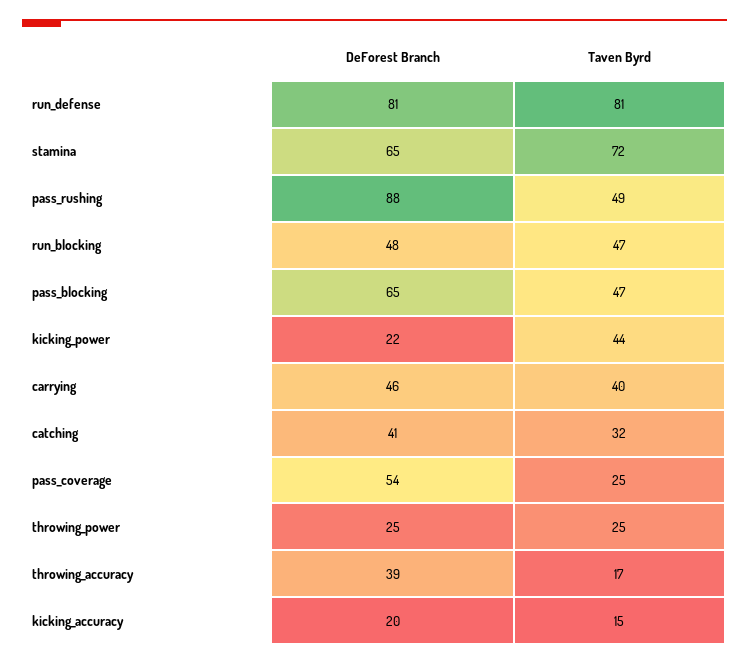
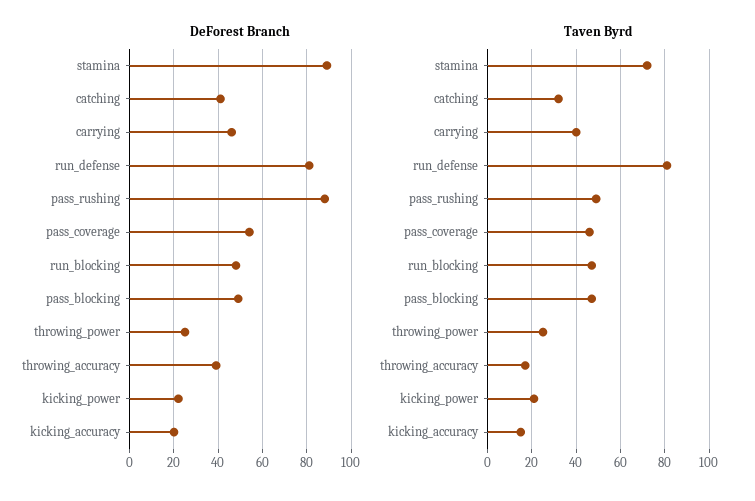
DeForest Branch, stamina: 65 -> 90
DeForest Branch, pass_blocking: 65 -> 50
Taven Byrd, kicking_power: 44 -> 20
Taven Byrd, pass_coverage: 25 -> 45

